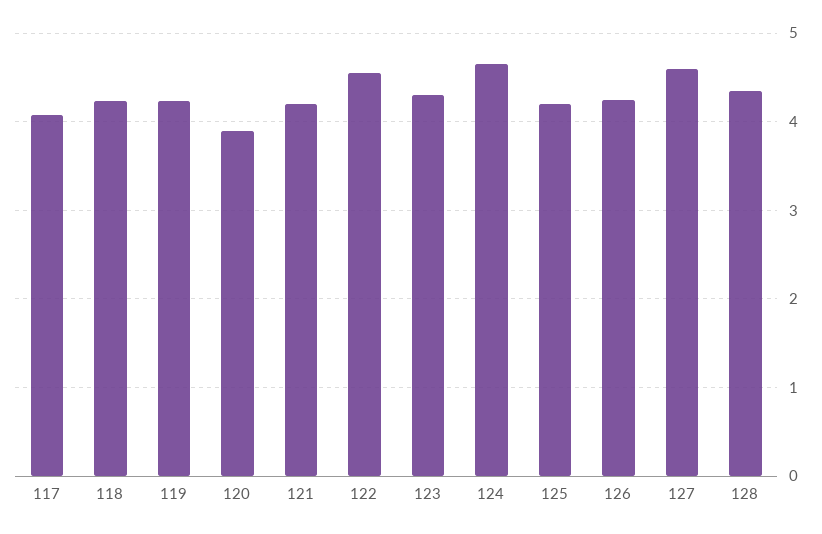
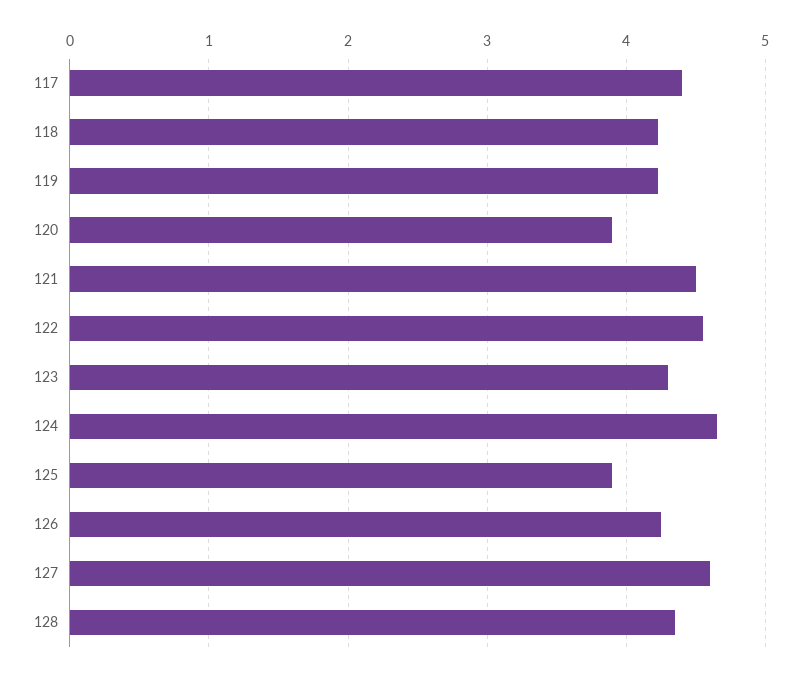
117: 4.1 -> 4.4
121: 4.2 -> 4.5
125: 4.2 -> 3.9

